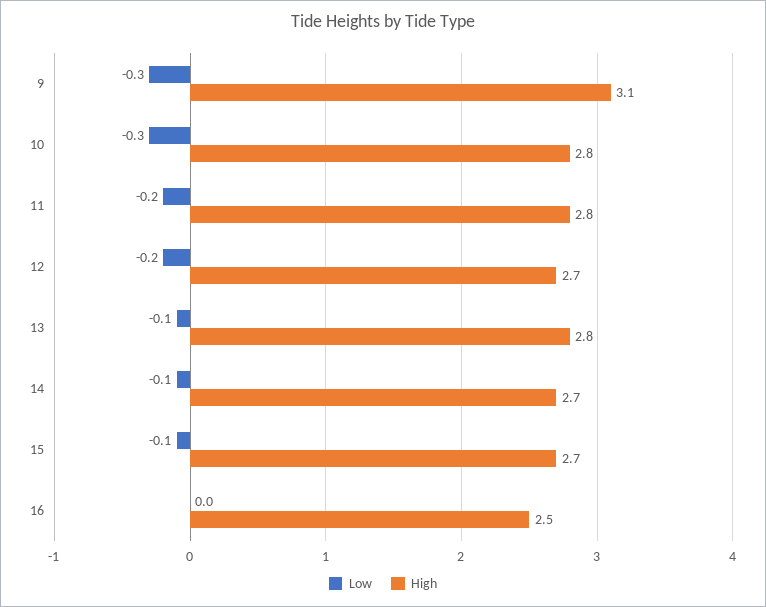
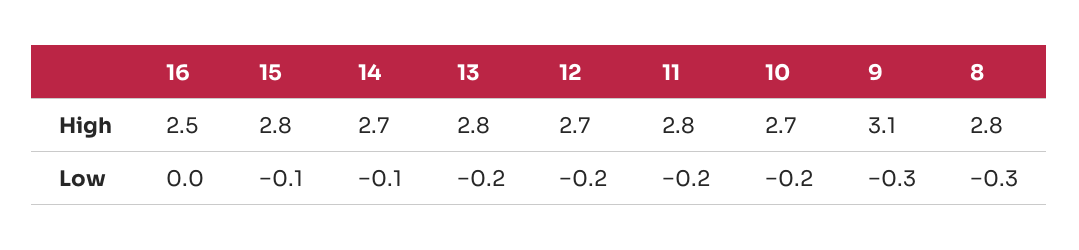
Low, 10: -0.3 -> -0.2
High, 10: 2.8 -> 2.7
Low, 13: -0.1 -> -0.2
High, 15: 2.7 -> 2.8
High, 8: none -> 2.8
Low, 8: none -> -0.3

